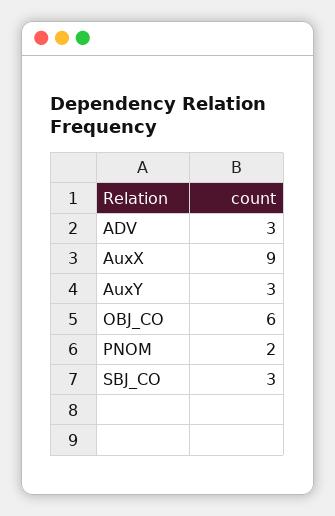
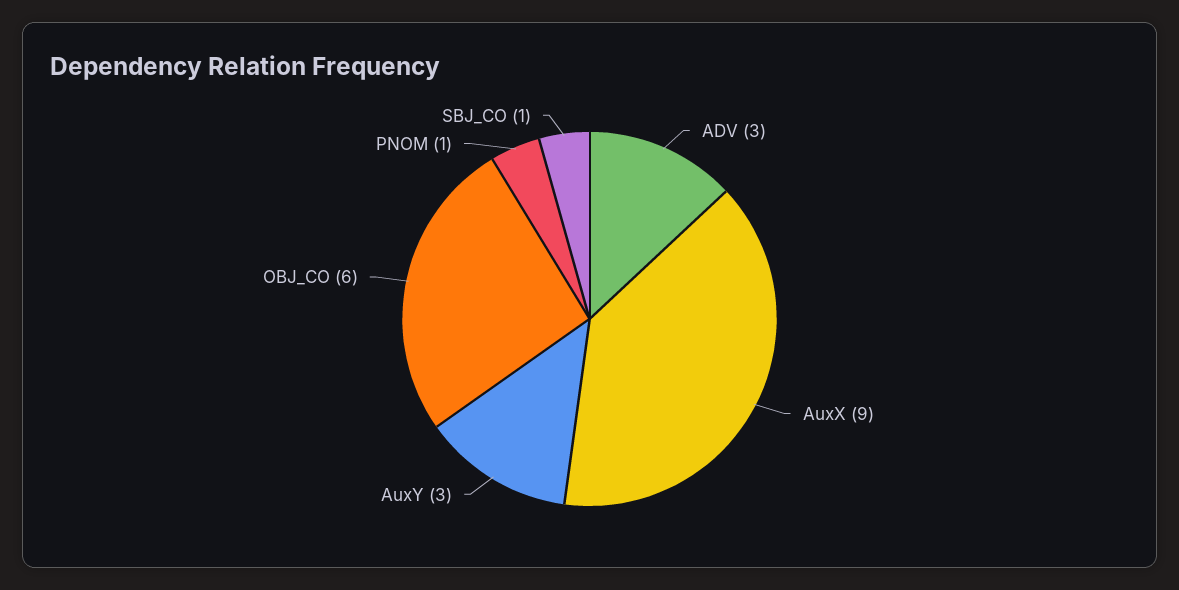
PNOM: 2 -> 1
SBJ_CO: 3 -> 1

